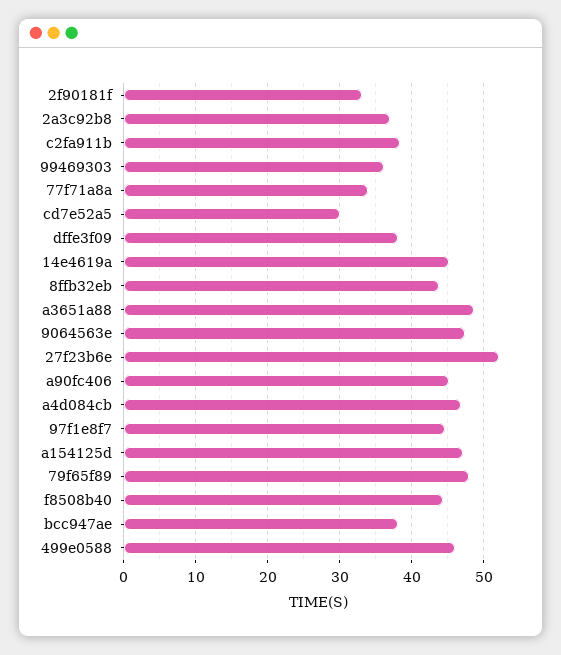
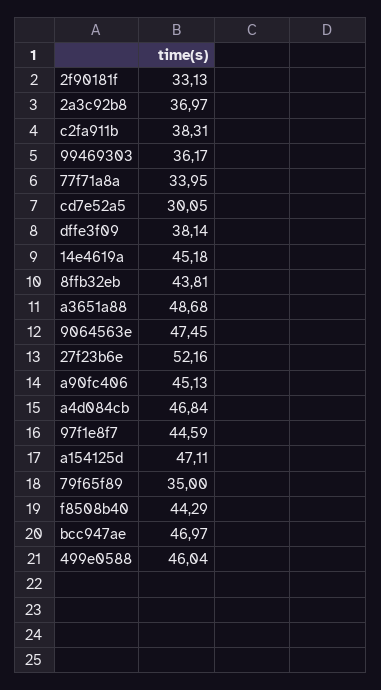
79f65f89: 48 -> 35
bcc947ae: 38 -> 46.97

